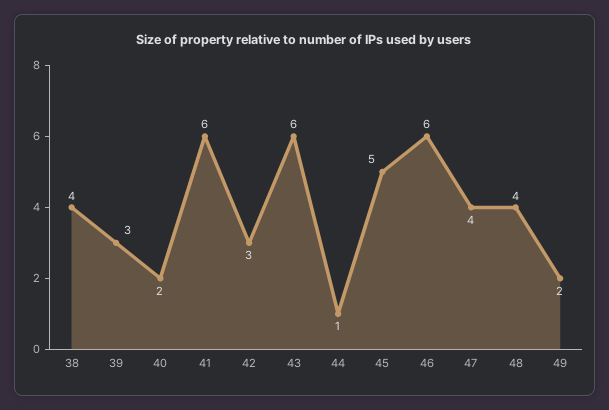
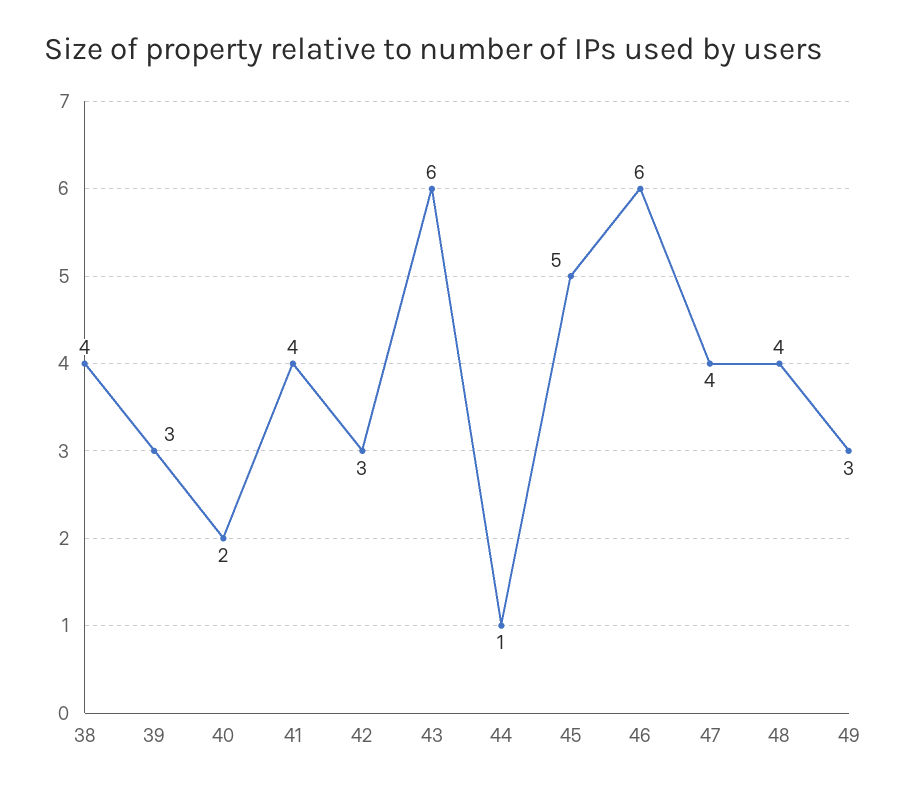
41: 6 -> 4
49: 2 -> 3

